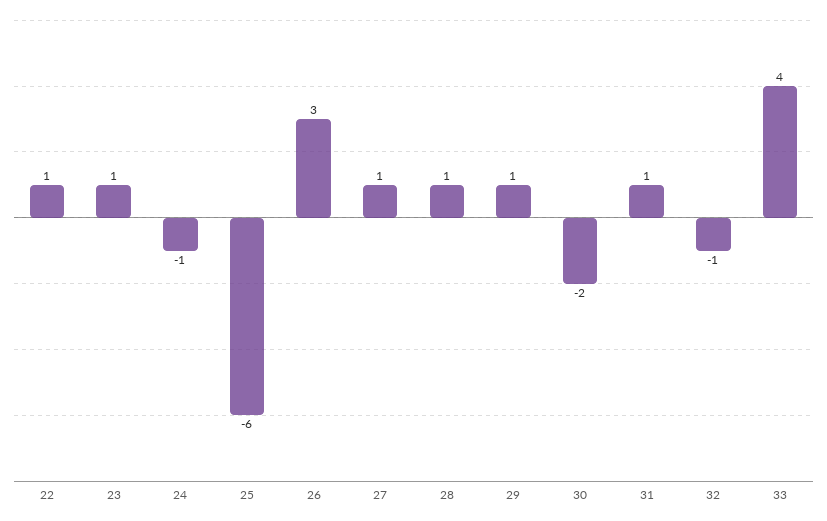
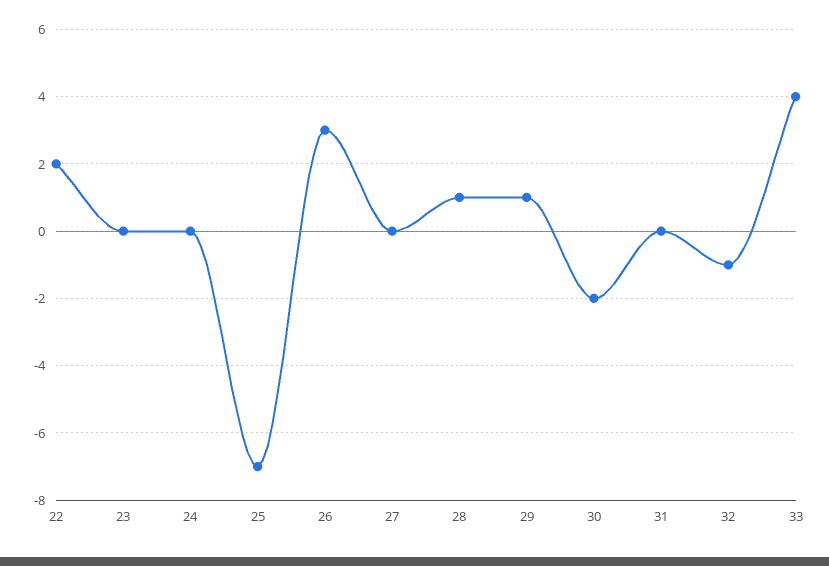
22: 1 -> 2
23: 1 -> 0
24: -1 -> 0
25: -6 -> -7
27: 1 -> 0
31: 1 -> 0

